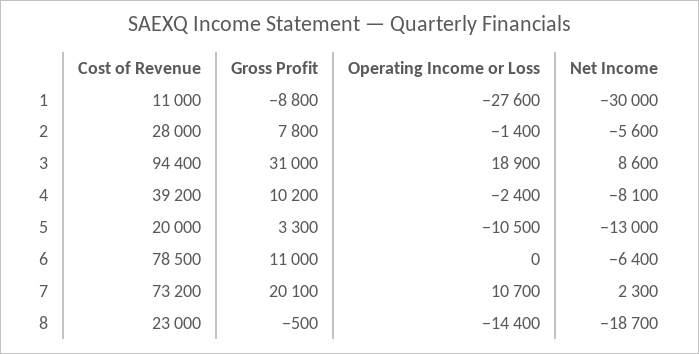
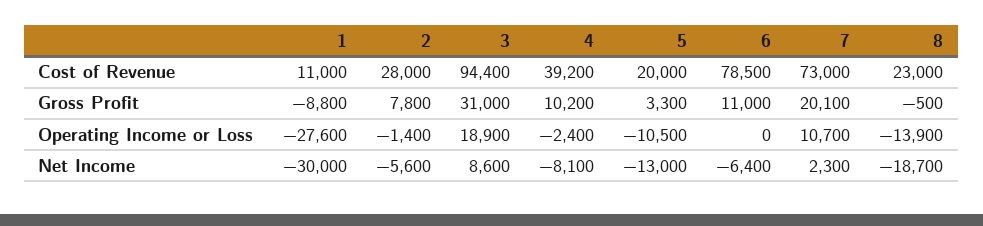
Cost of Revenue, 7: 73200 -> 73000
Operating Income or Loss, 8: -14400 -> -13900

